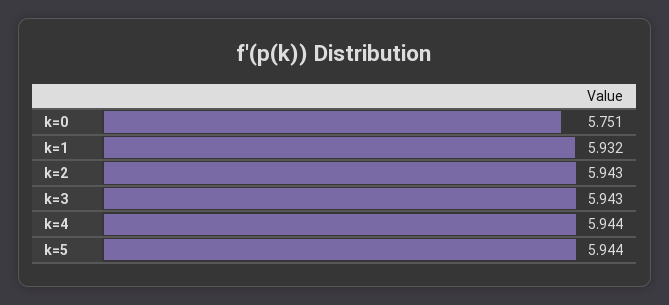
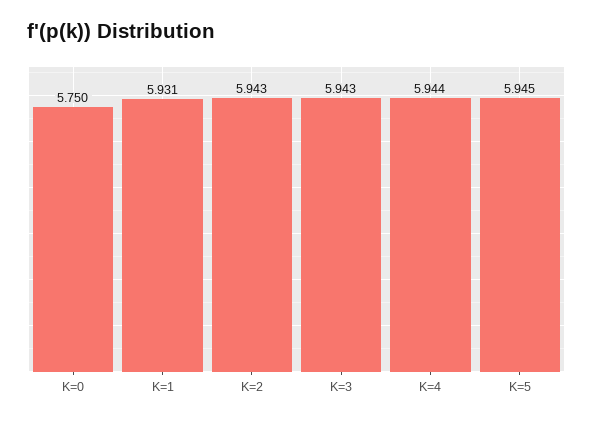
k=0: 5.751 -> 5.75
k=1: 5.932 -> 5.931
k=5: 5.944 -> 5.945

